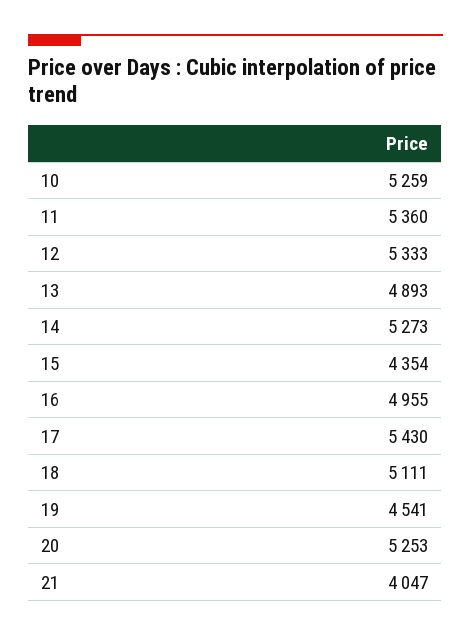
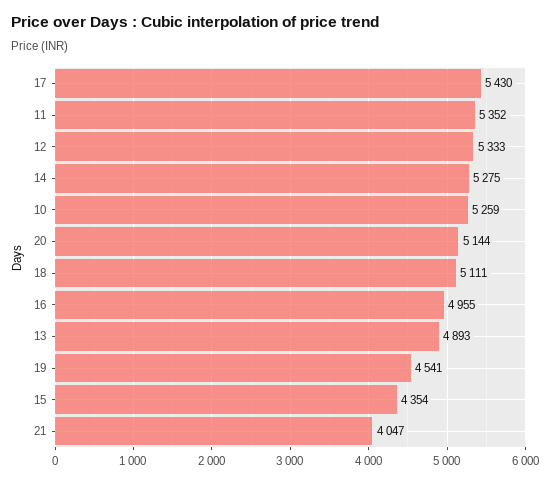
11: 5360 -> 5352
14: 5273 -> 5275
20: 5253 -> 5144

